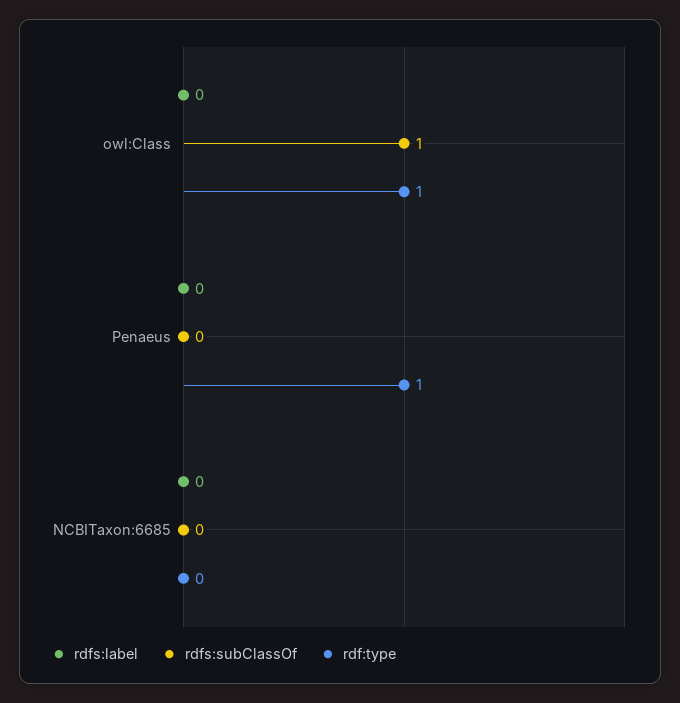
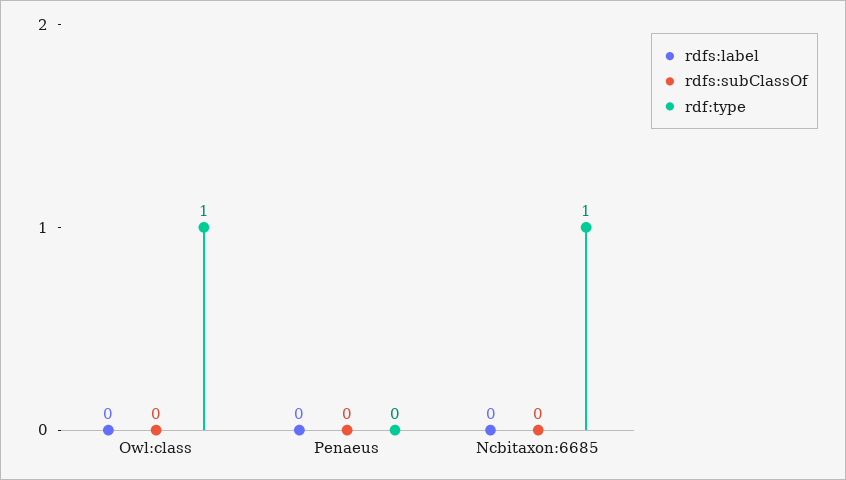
rdfs:subClassOf, owl:Class: 1 -> 0
rdf:type, Penaeus: 1 -> 0
rdf:type, NCBITaxon:6685: 0 -> 1

